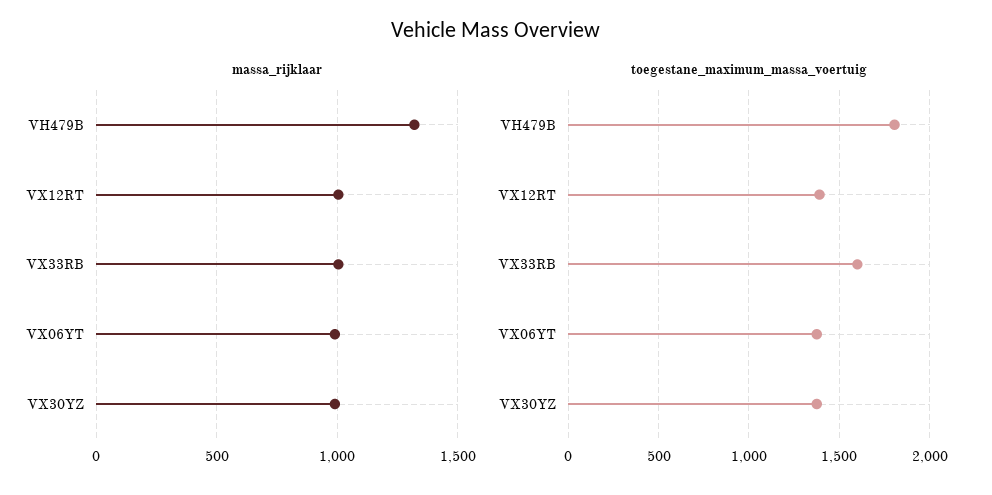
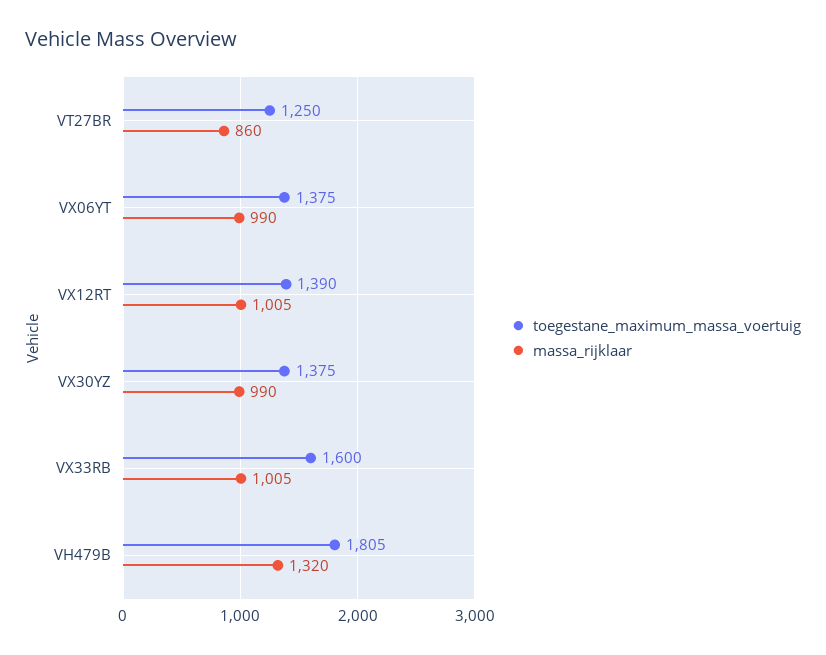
toegestane_maximum_massa_voertuig, VT27BR: none -> 1250
massa_rijklaar, VT27BR: none -> 860

